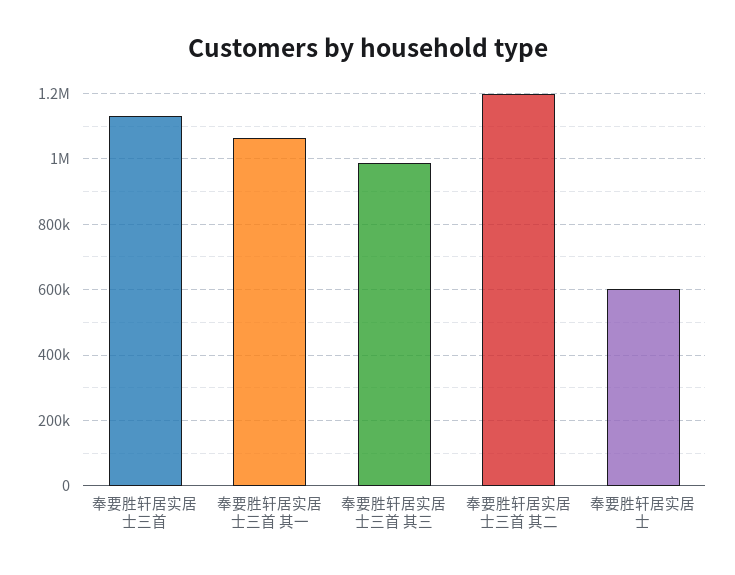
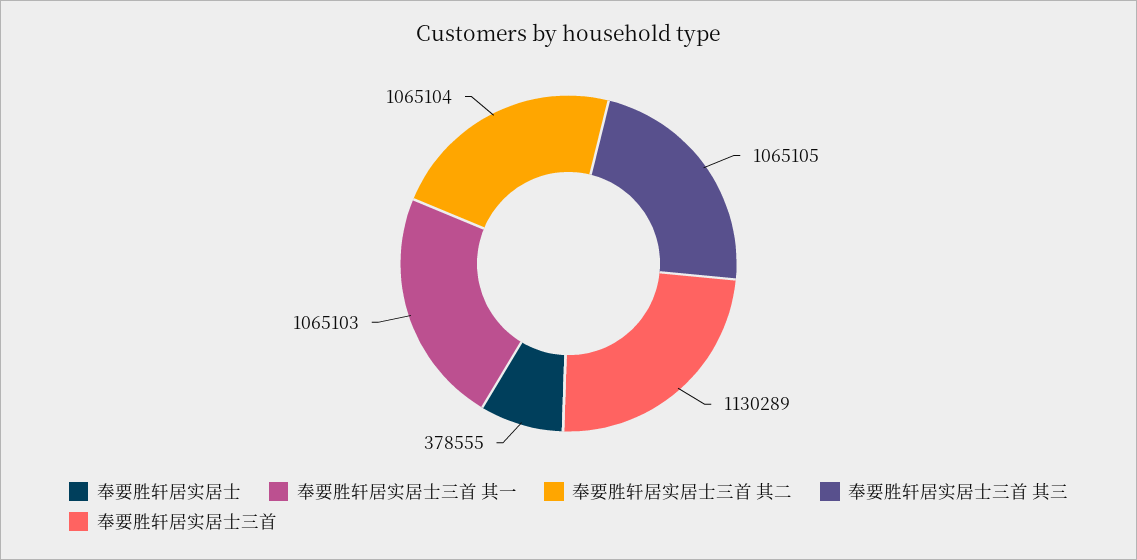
奉要胜轩居实居士三首 其三: 980000 -> 1065105
奉要胜轩居实居士三首 其二: 1200000 -> 1065104
奉要胜轩居实居士: 600000 -> 378555

